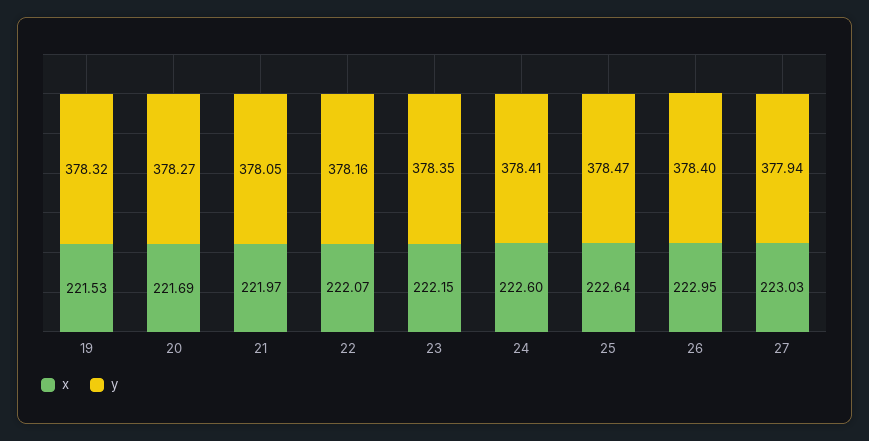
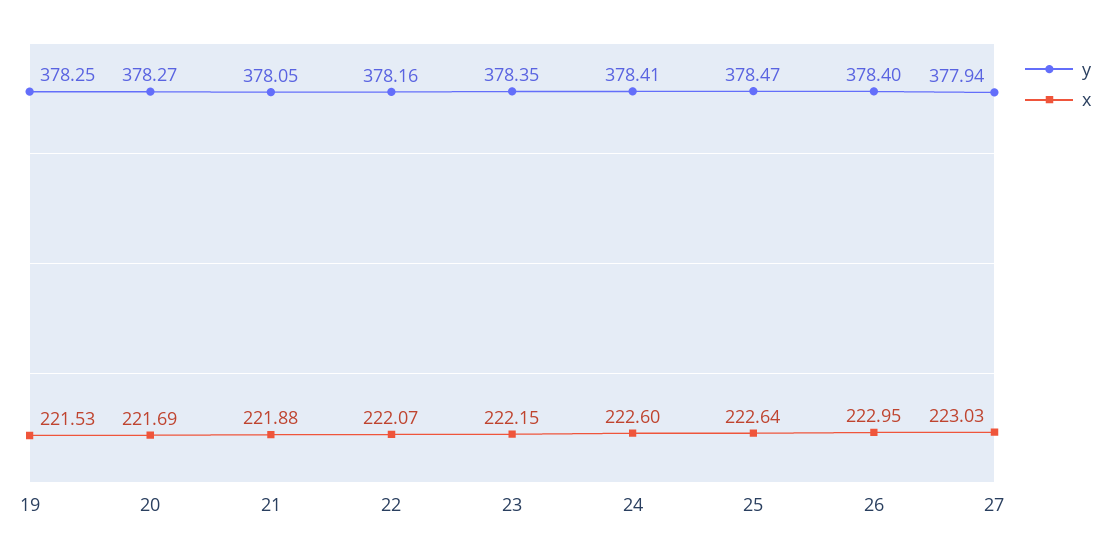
y, 19: 378.32 -> 378.25
x, 21: 221.97 -> 221.88

